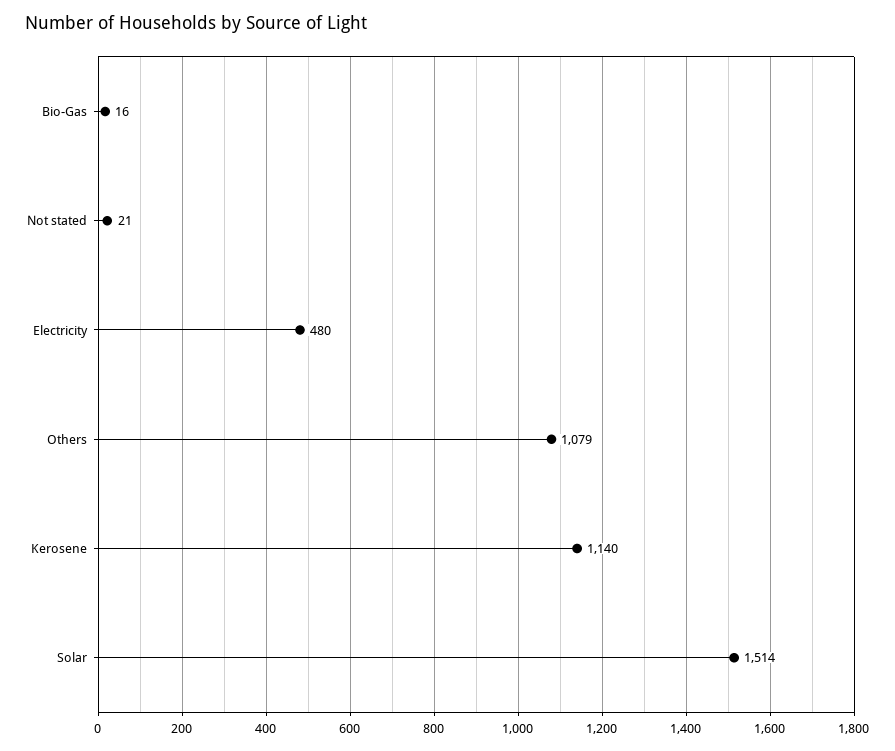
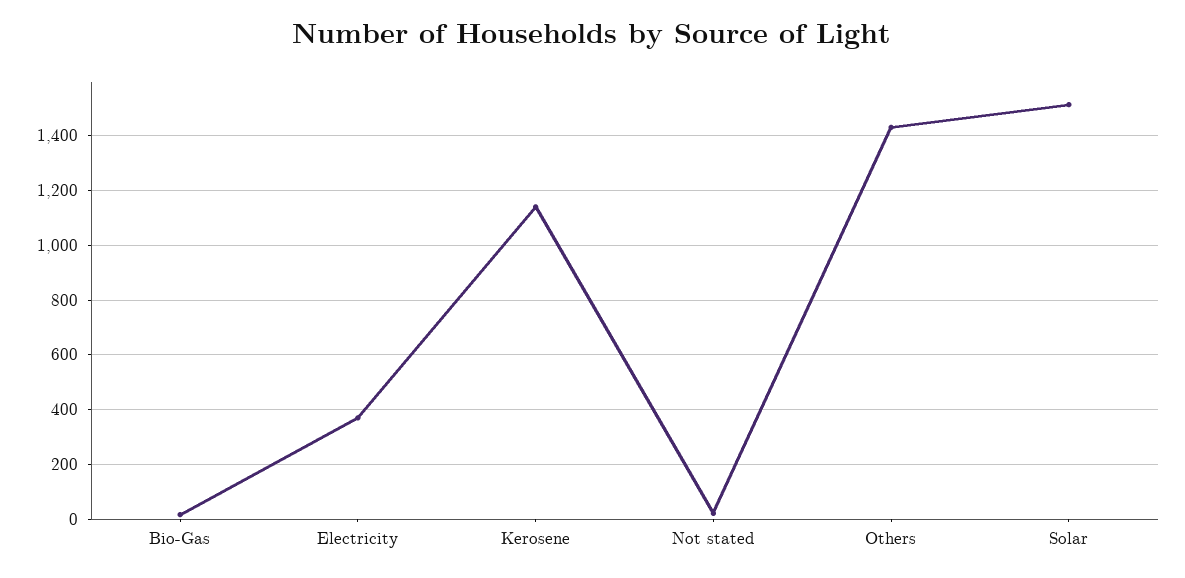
Electricity: 480 -> 375
Others: 1079 -> 1425

